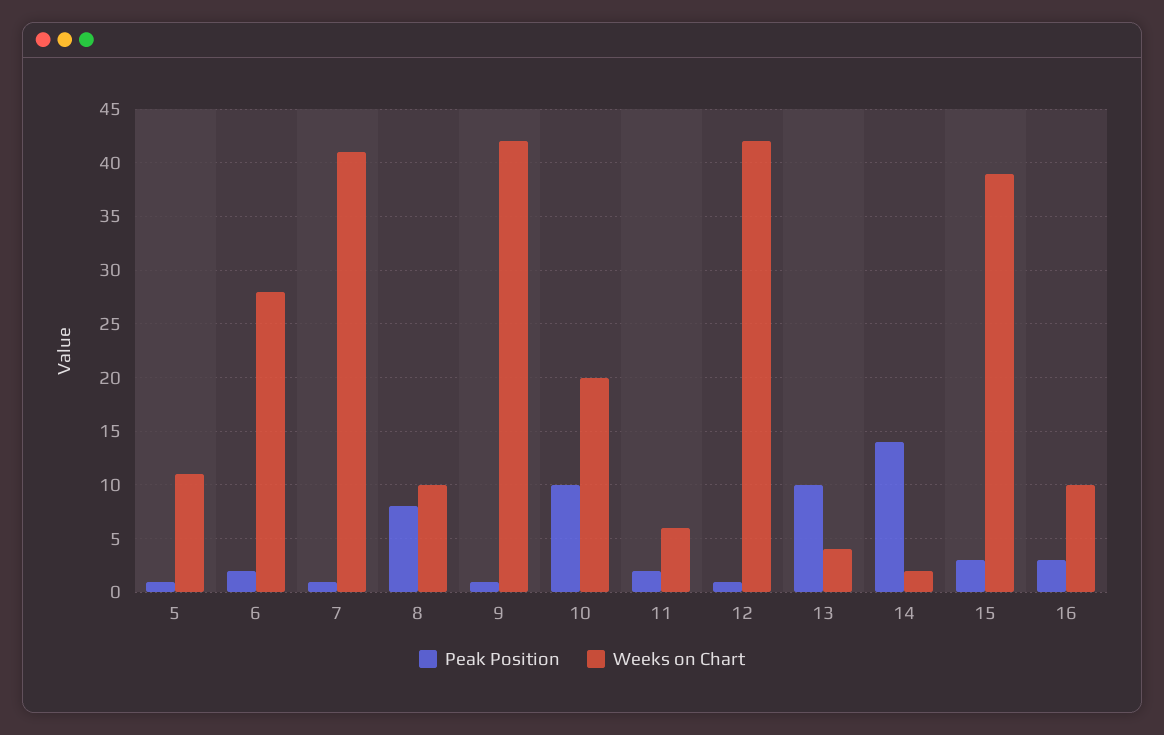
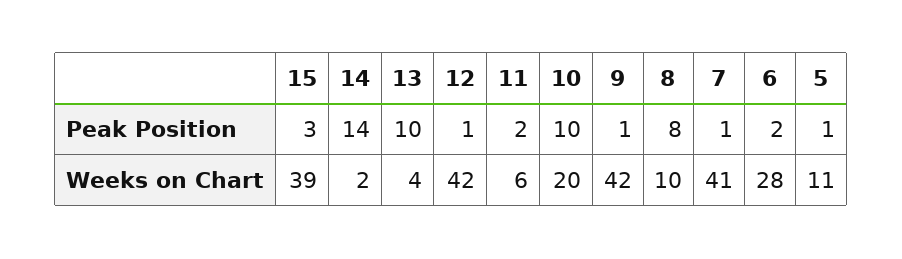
Peak Position, 16: 3 -> none
Weeks on Chart, 16: 10 -> none

